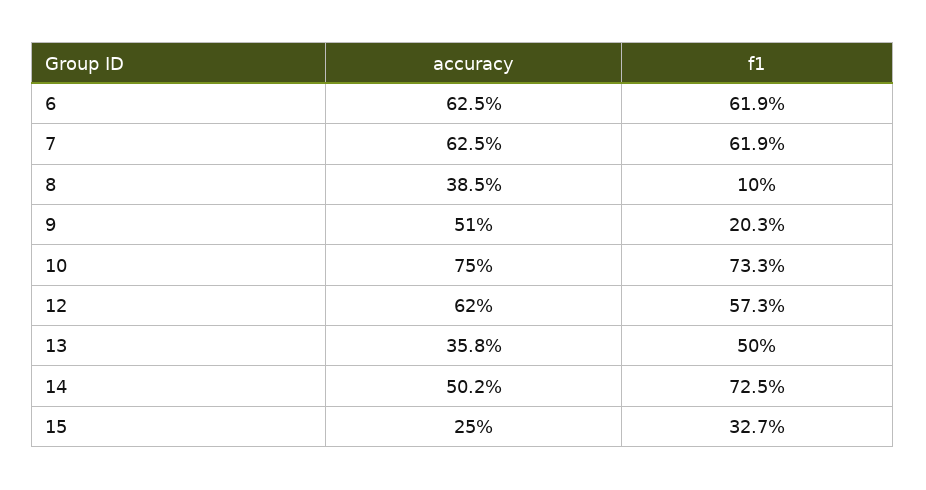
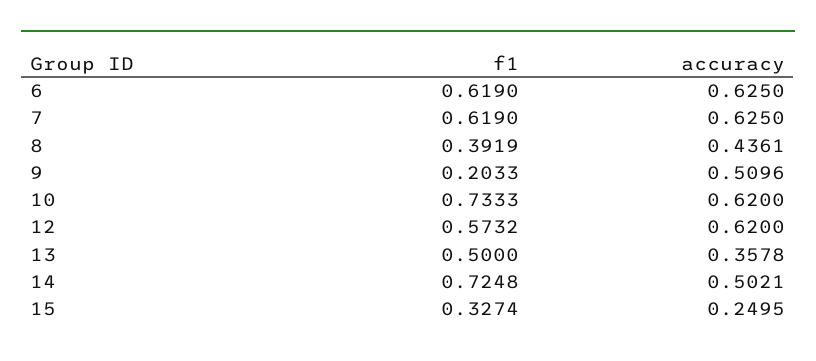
accuracy, 8: 0.385 -> 0.4361
f1, 8: 0.1 -> 0.3919
accuracy, 10: 0.75 -> 0.62

